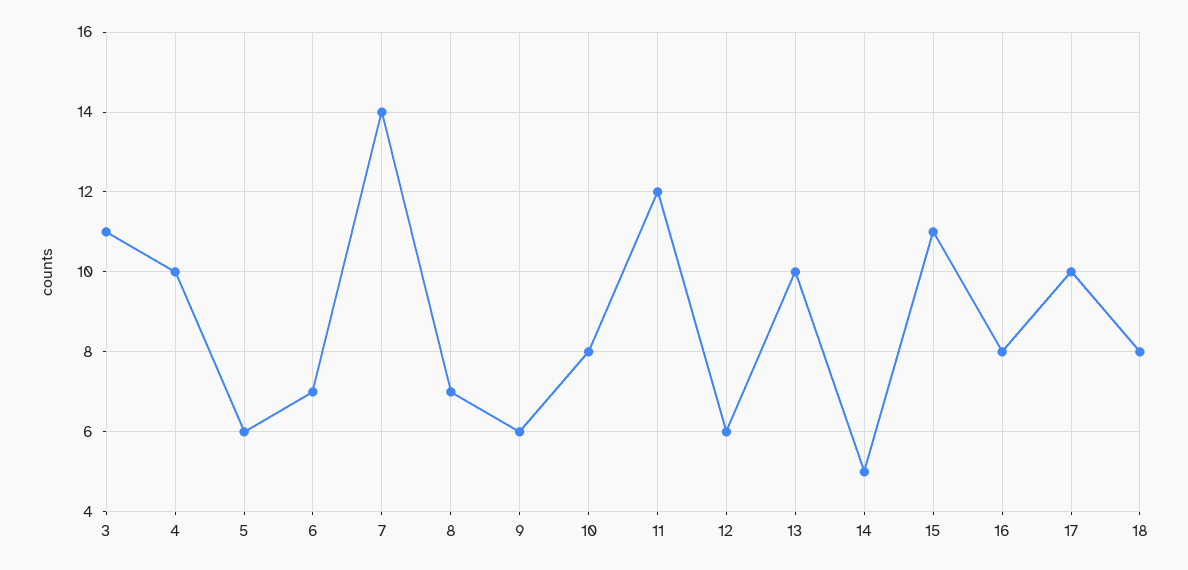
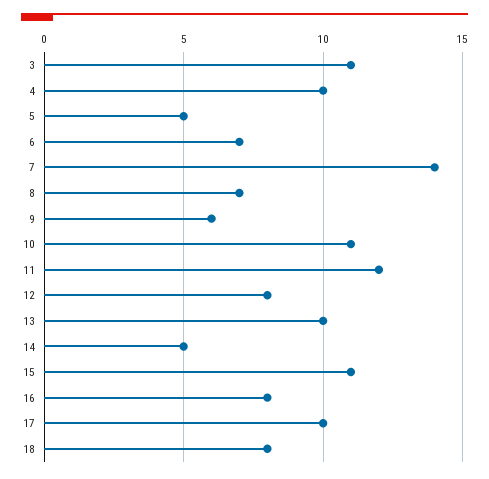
5: 6 -> 5
10: 8 -> 11
12: 6 -> 8

